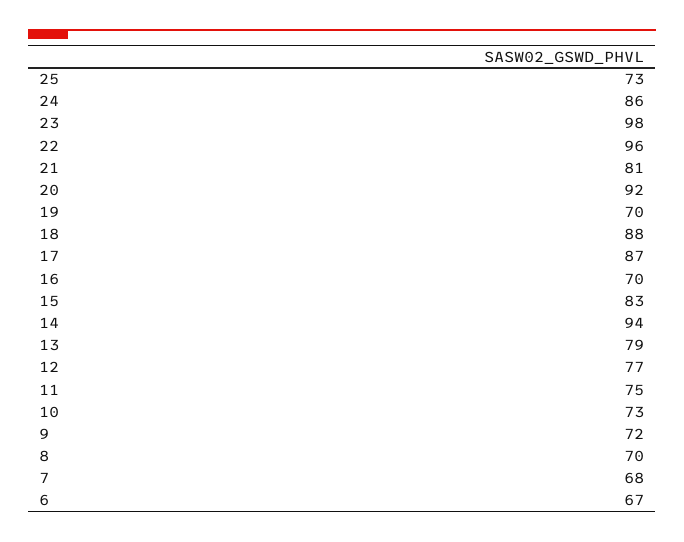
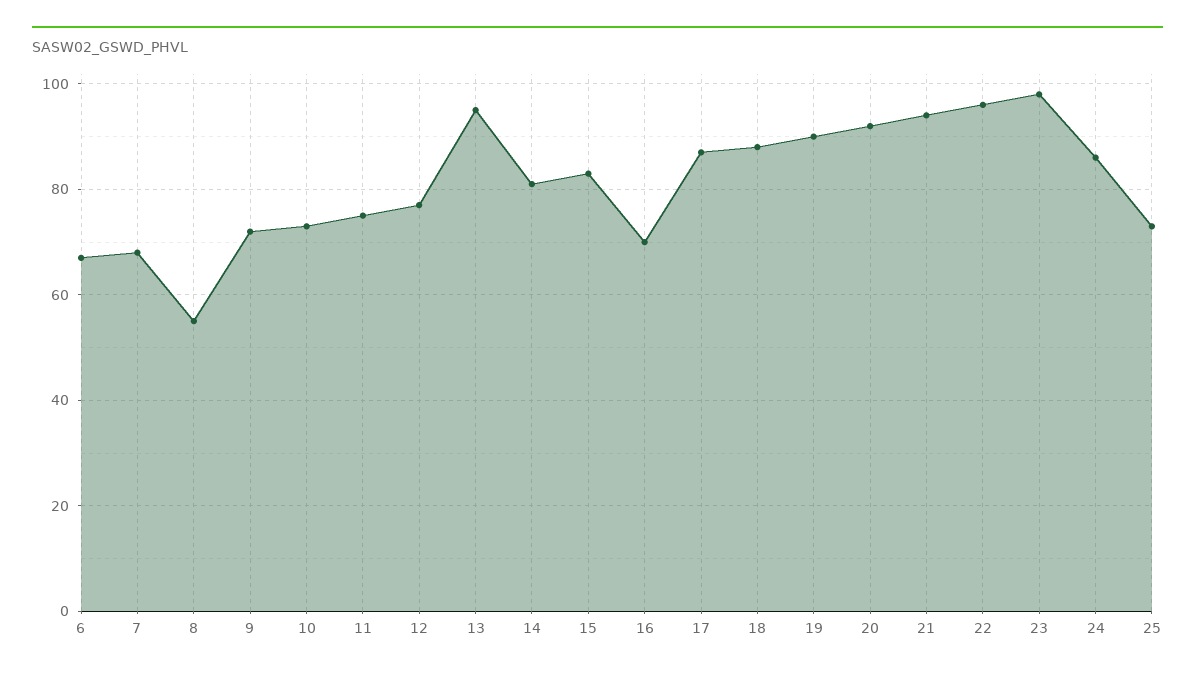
21: 81 -> 95
19: 70 -> 90
14: 94 -> 80
13: 79 -> 95
8: 70 -> 55

